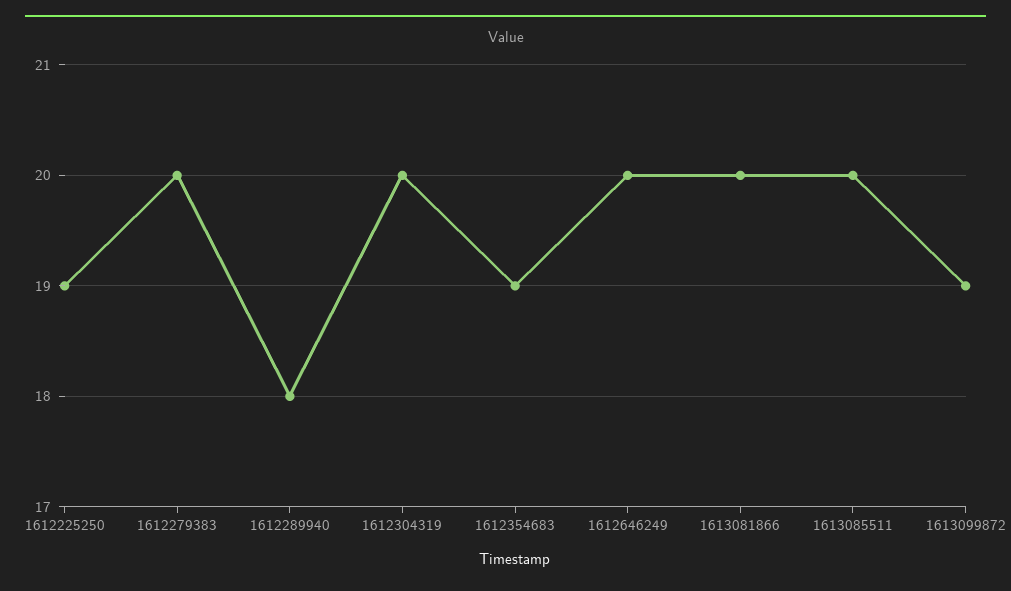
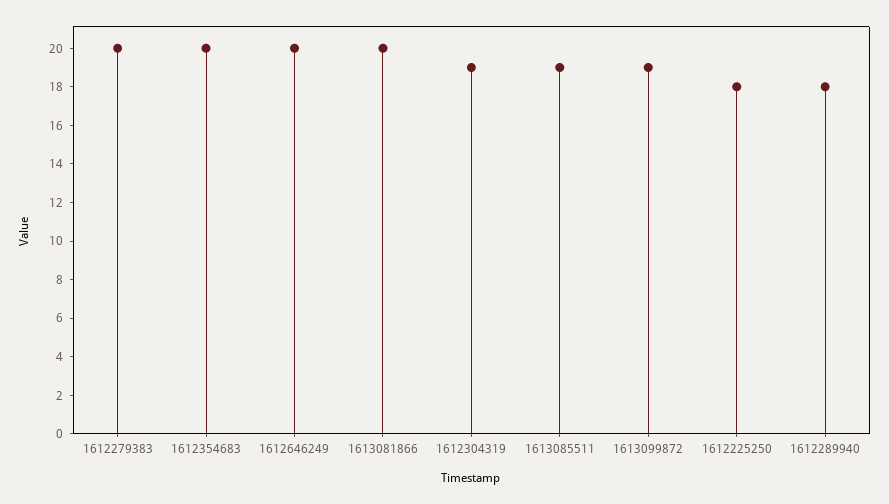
1612225250: 19 -> 18
1612304319: 20 -> 19
1612354683: 19 -> 20
1613085511: 20 -> 19

